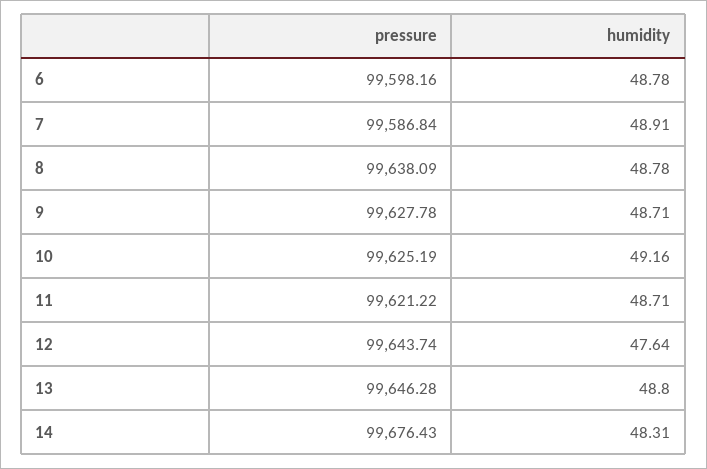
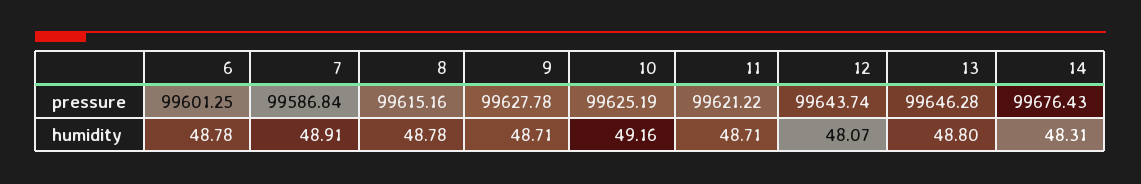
pressure, 6: 99598.16 -> 99601.25
pressure, 8: 99638.09 -> 99615.16
humidity, 12: 47.64 -> 48.07

